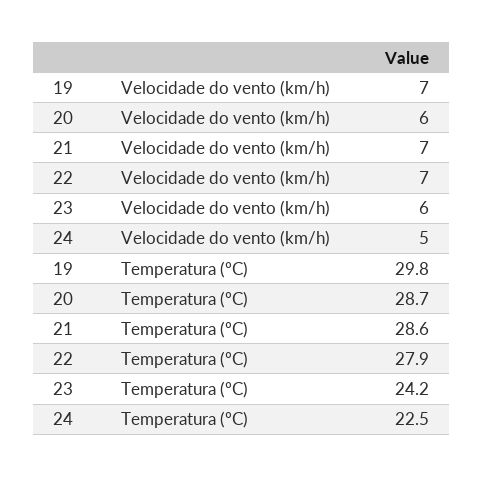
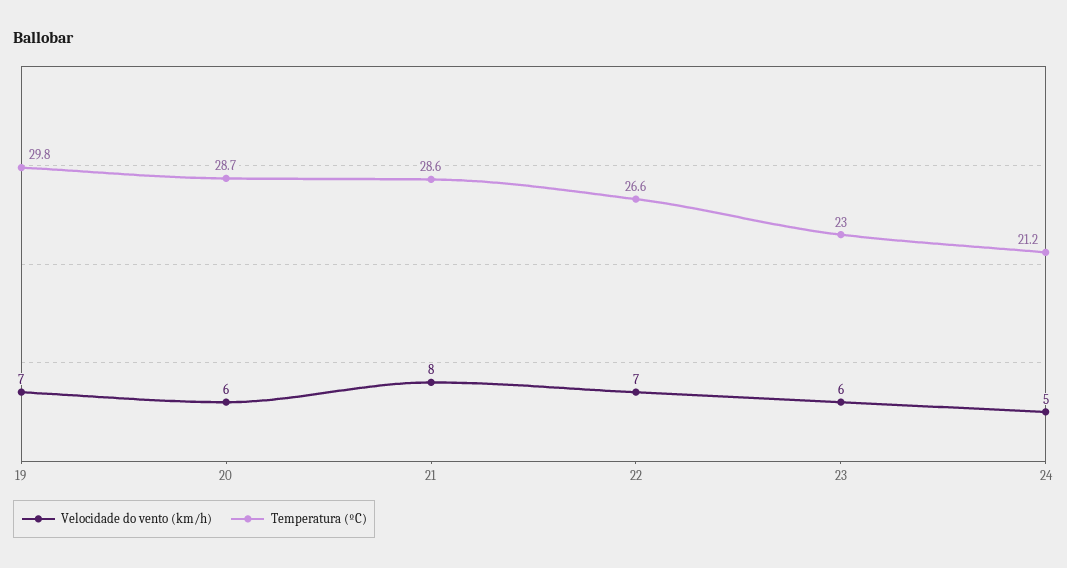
Velocidade do vento (km/h), 21: 7 -> 8
Temperatura (ºC), 22: 27.9 -> 26.6
Temperatura (ºC), 23: 24.2 -> 23
Temperatura (ºC), 24: 22.5 -> 21.2

